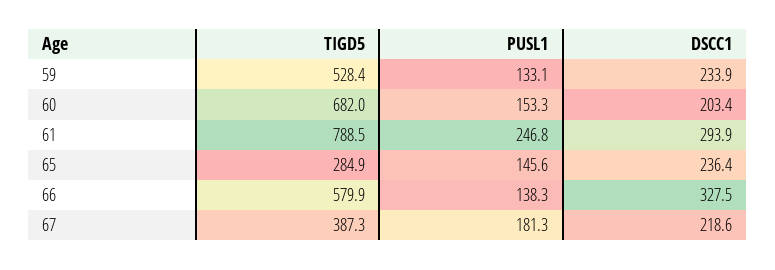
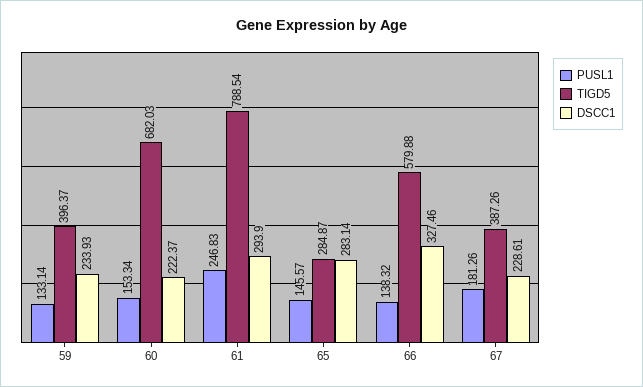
TIGD5, 59: 528.4 -> 396.37
DSCC1, 60: 203.4 -> 222.37
DSCC1, 65: 236.4 -> 283.14
DSCC1, 67: 218.6 -> 228.61

